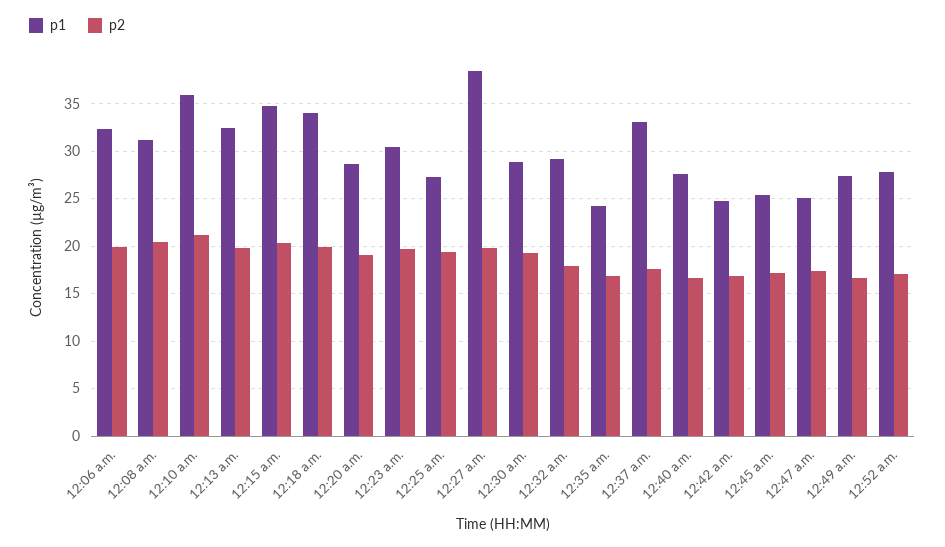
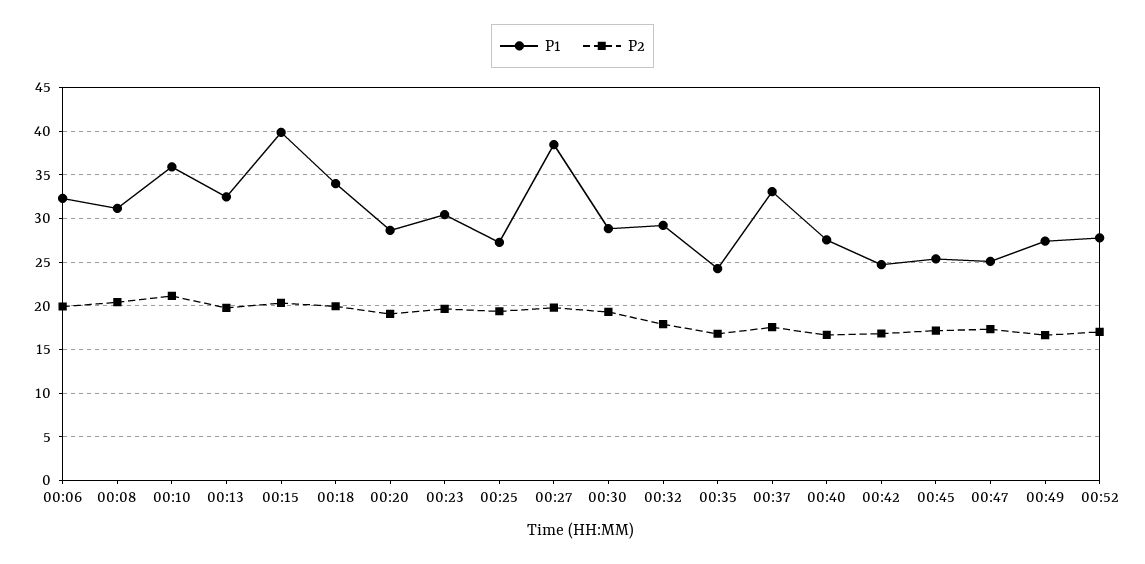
p1, 12:15 a.m.: 35 -> 40

